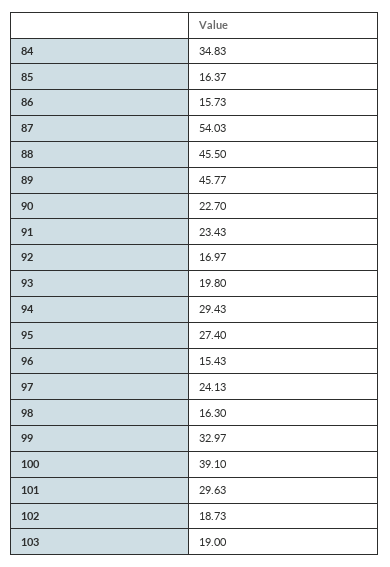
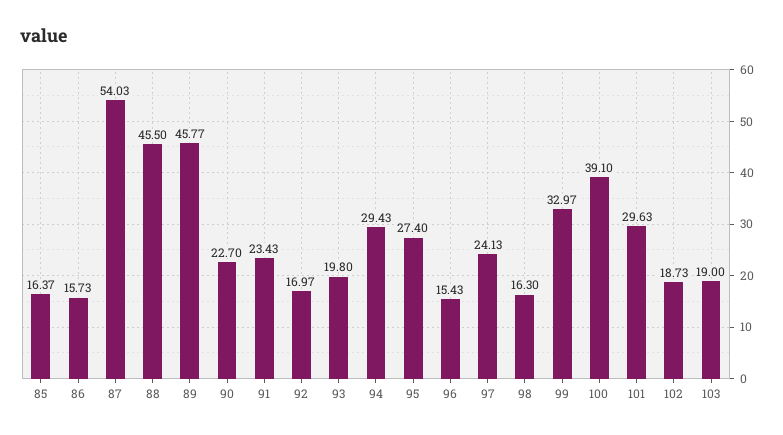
84: 34.83 -> none

